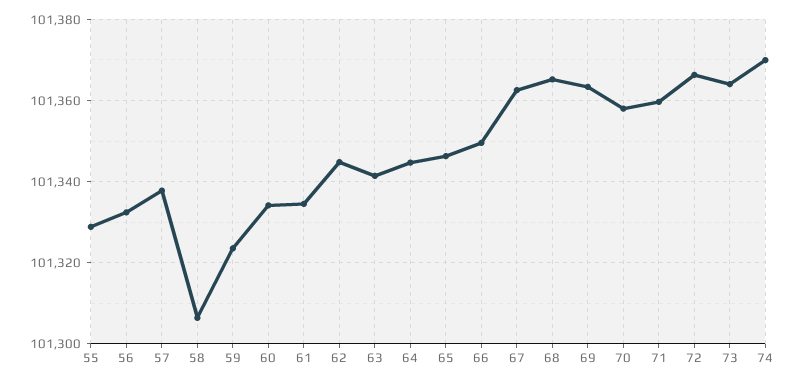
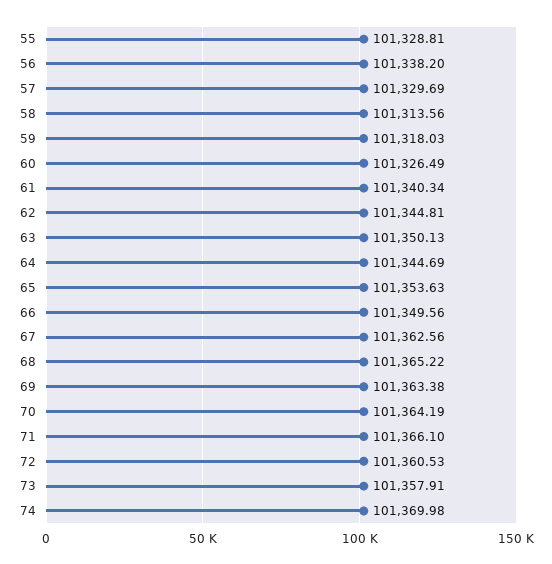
56: 101332 -> 101338.2
57: 101338 -> 101329.69
58: 101306 -> 101313.56
59: 101324 -> 101318.03
60: 101334 -> 101326.49
61: 101334 -> 101340.34
63: 101342 -> 101350.13
65: 101346 -> 101353.63
70: 101358 -> 101364.19
71: 101360 -> 101366.1
72: 101366 -> 101360.53
73: 101364 -> 101357.91

